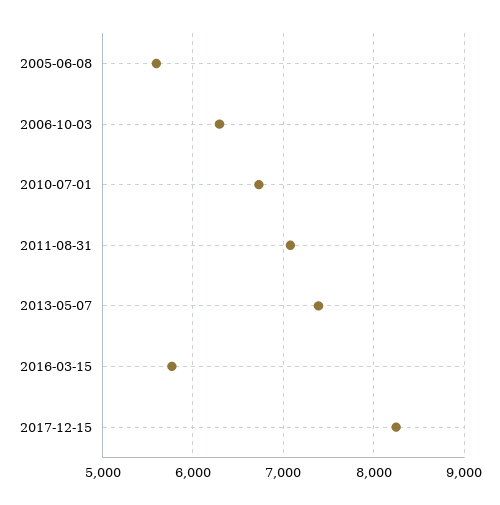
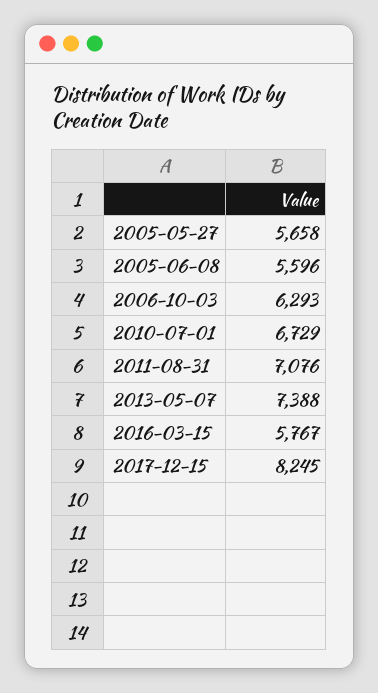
2005-05-27: none -> 5658

